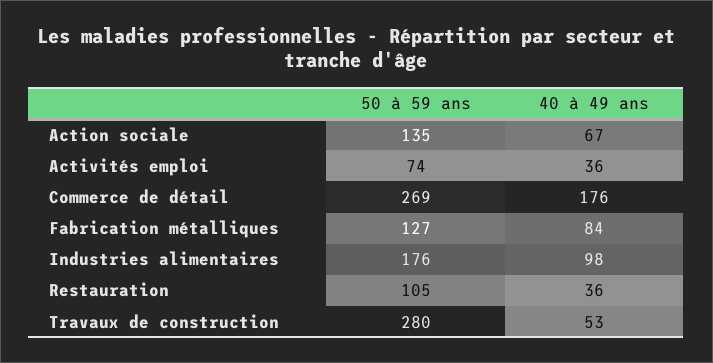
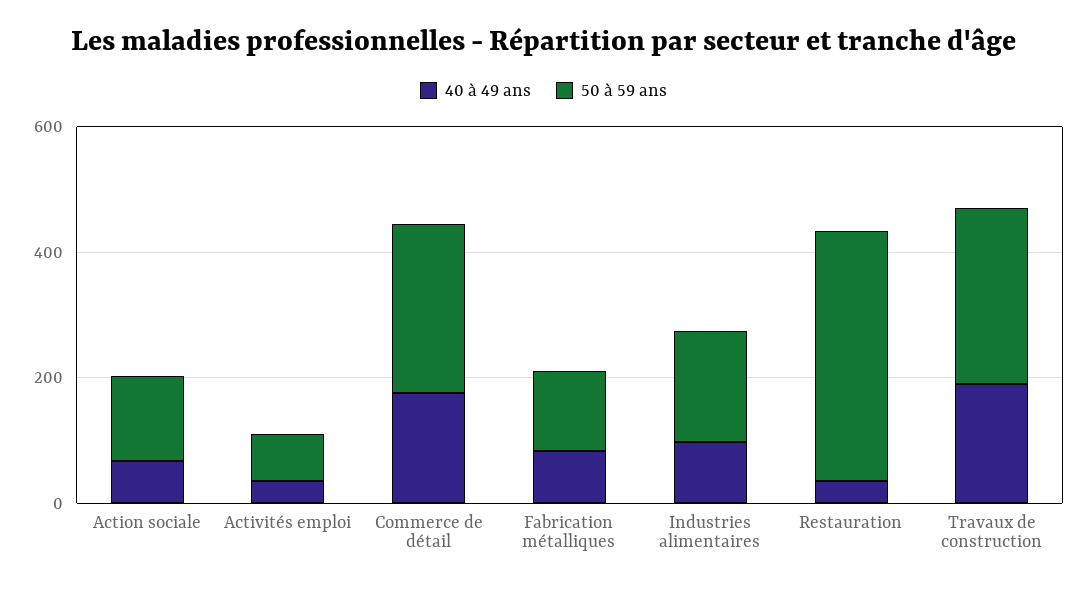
50 à 59 ans, Restauration: 105 -> 400
40 à 49 ans, Travaux de construction: 53 -> 200

